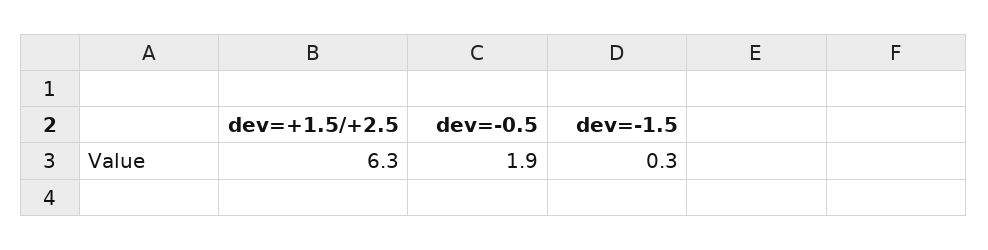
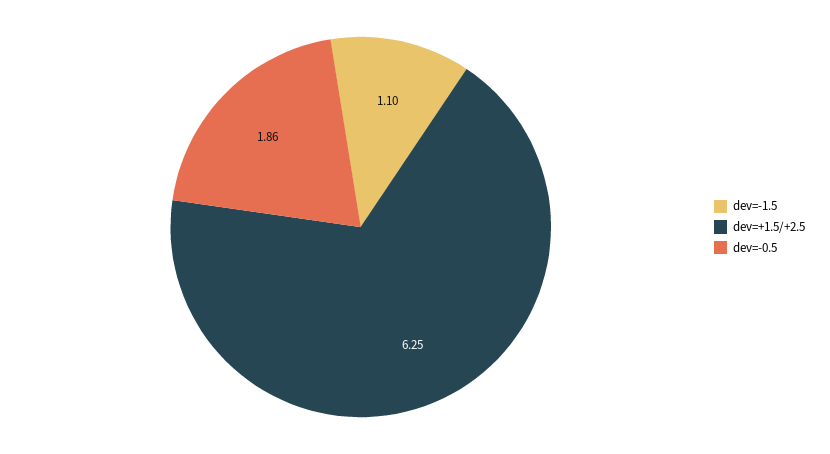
dev=-1.5: 0.3 -> 1.1

